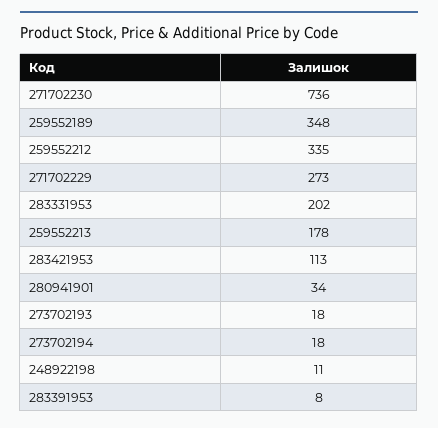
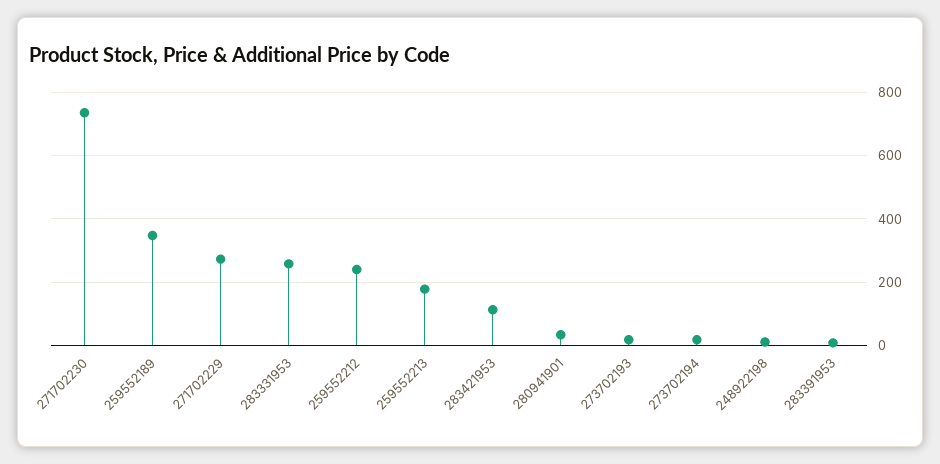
259552212: 335 -> 240
283331953: 202 -> 260

